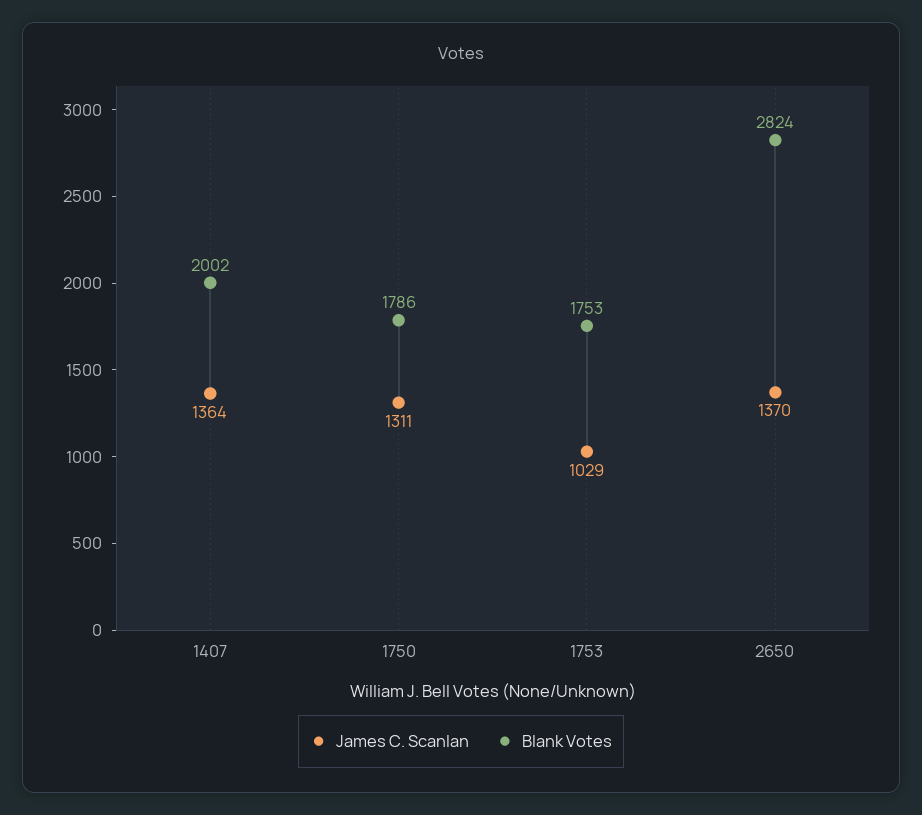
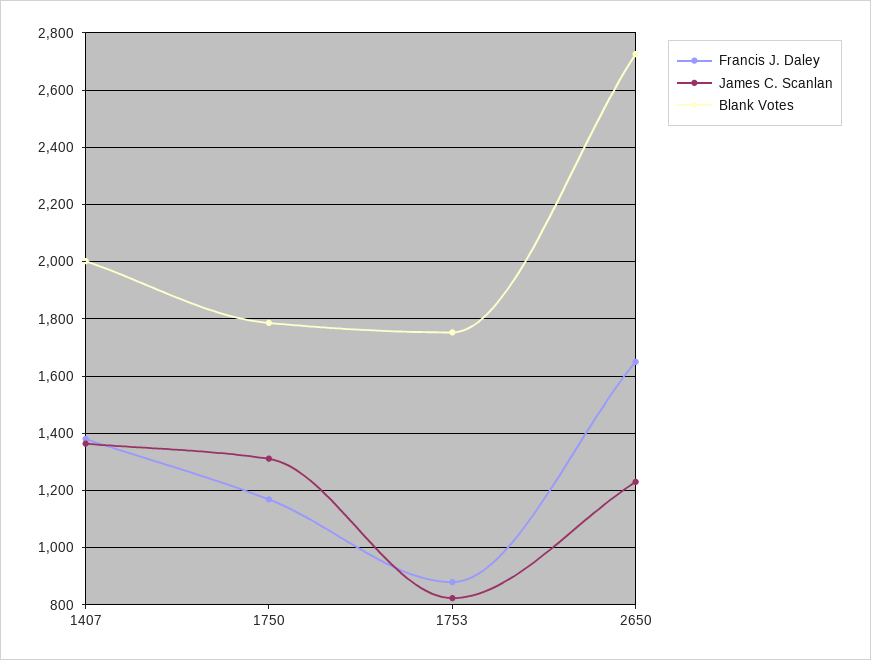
James C. Scanlan, 1753: 1029 -> 825
James C. Scanlan, 2650: 1370 -> 1225
Blank Votes, 2650: 2824 -> 2725
Francis J. Daley, 1407: none -> 1375
Francis J. Daley, 1750: none -> 1175
Francis J. Daley, 1753: none -> 875
Francis J. Daley, 2650: none -> 1650

